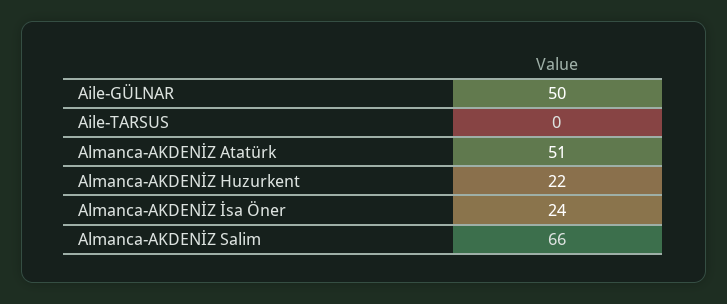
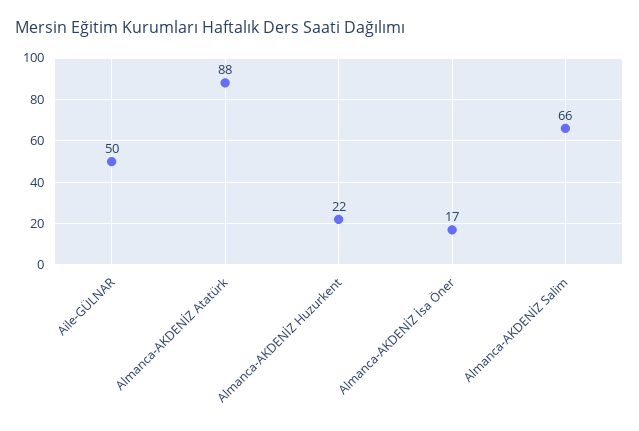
Aile-TARSUS: 0 -> none
Almanca-AKDENİZ Atatürk: 51 -> 88
Almanca-AKDENİZ İsa Öner: 24 -> 17

